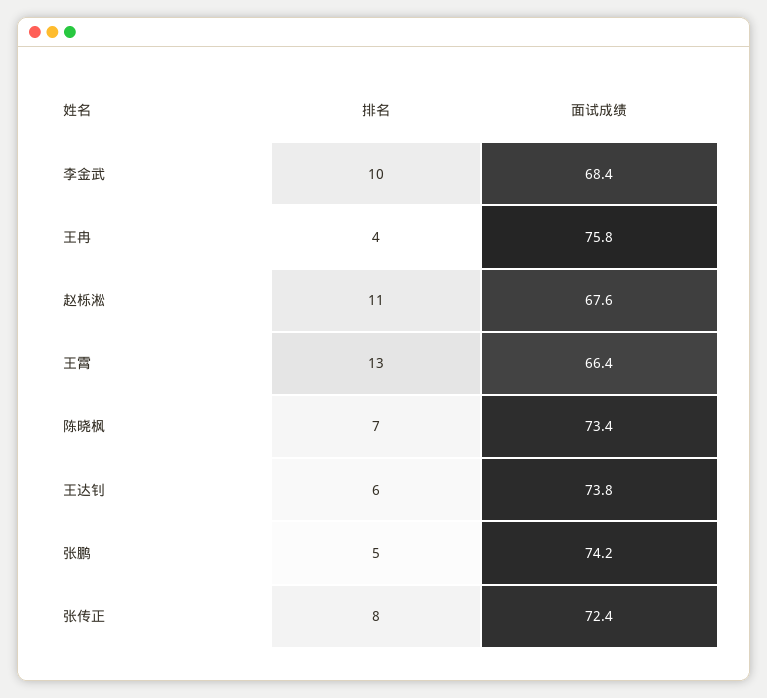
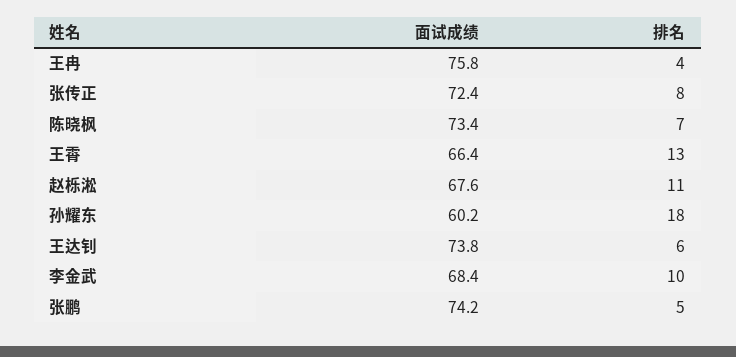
面试成绩, 孙耀东: none -> 60.2
排名, 孙耀东: none -> 18

